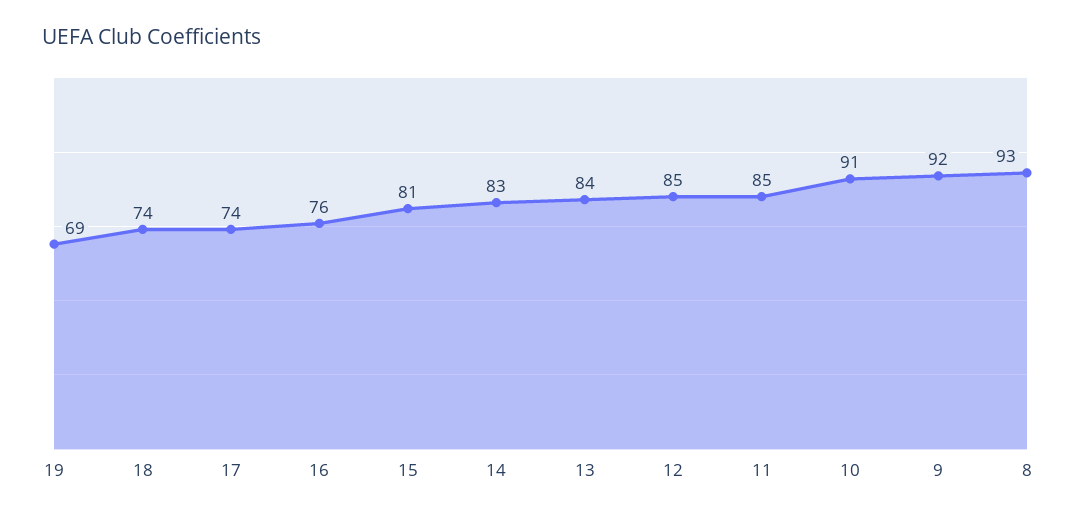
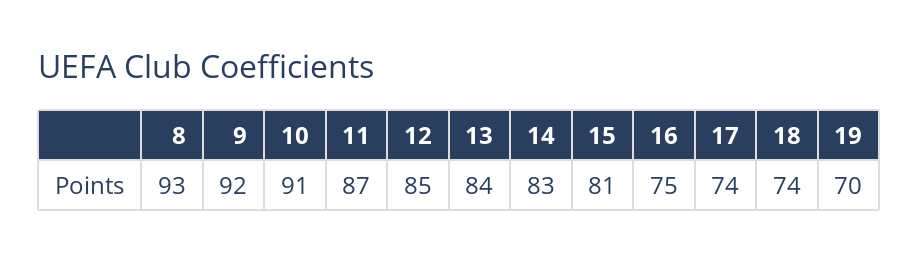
19: 69 -> 70
16: 76 -> 75
11: 85 -> 87

